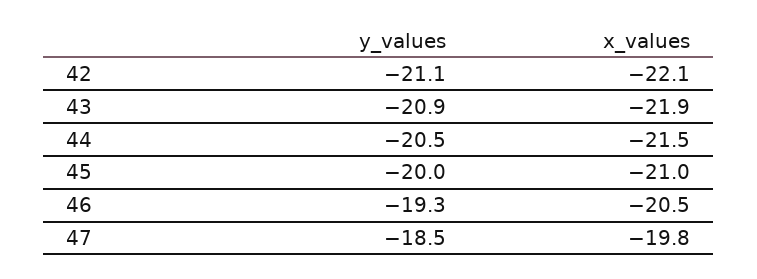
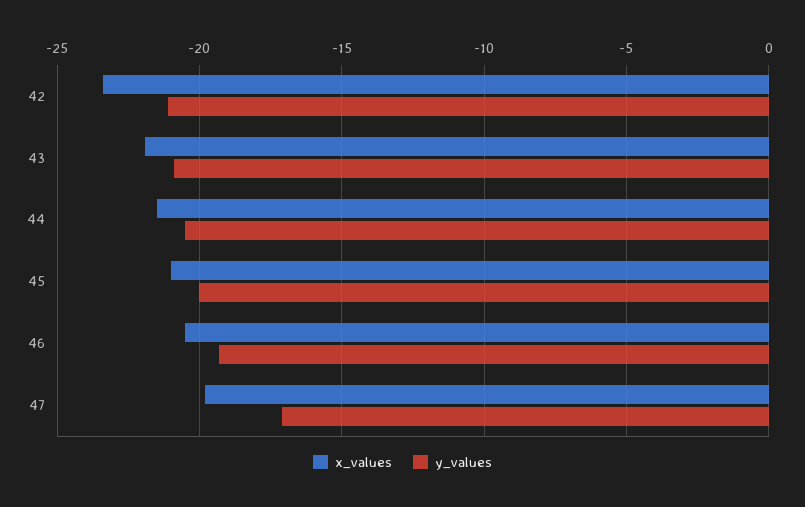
x_values, 42: -22.1 -> -23.5
y_values, 47: -18.5 -> -17

